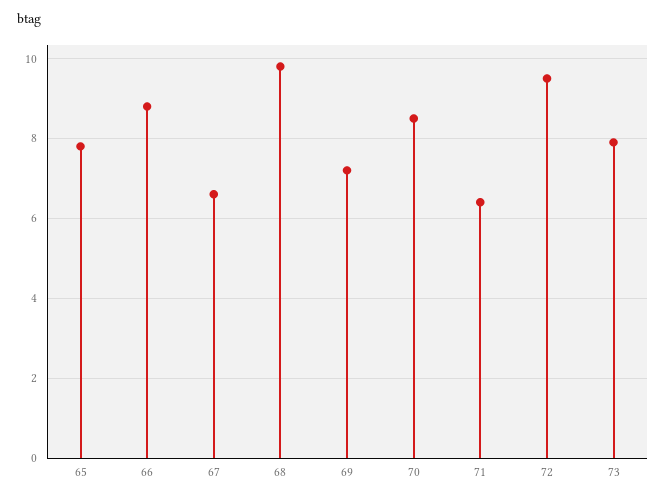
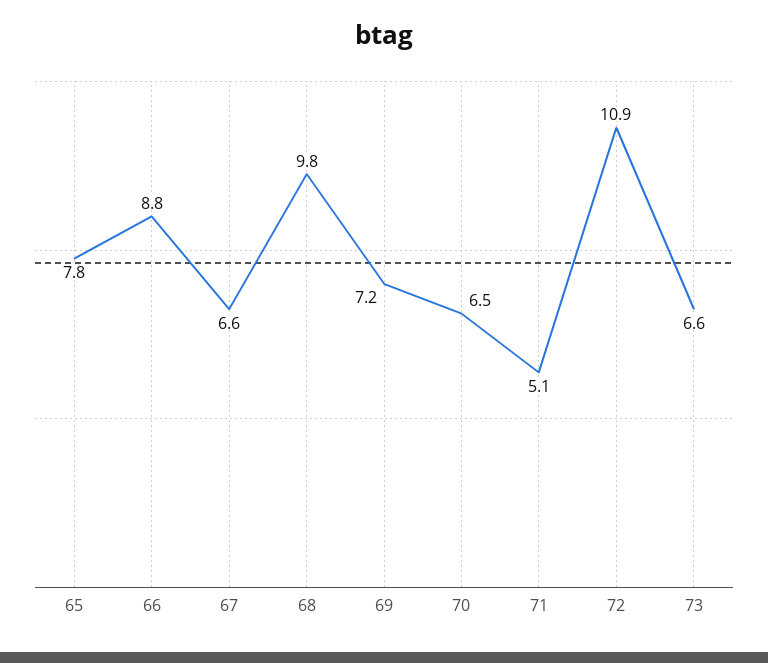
70: 8.5 -> 6.5
71: 6.5 -> 5.1
72: 9.5 -> 10.9
73: 8 -> 6.6

